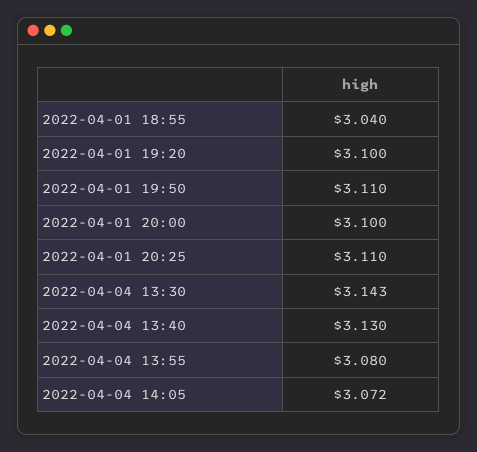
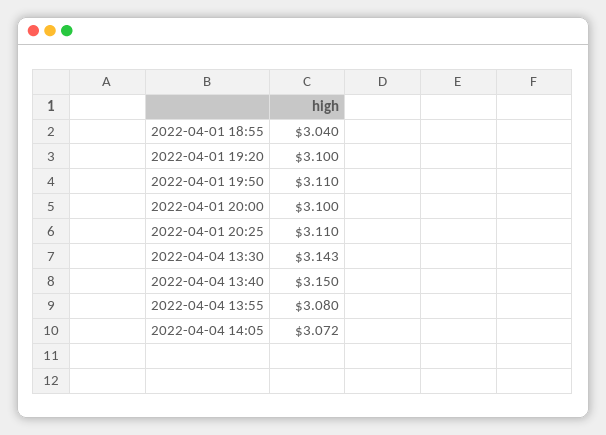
2022-04-04 13:40: 3.13 -> 3.15

